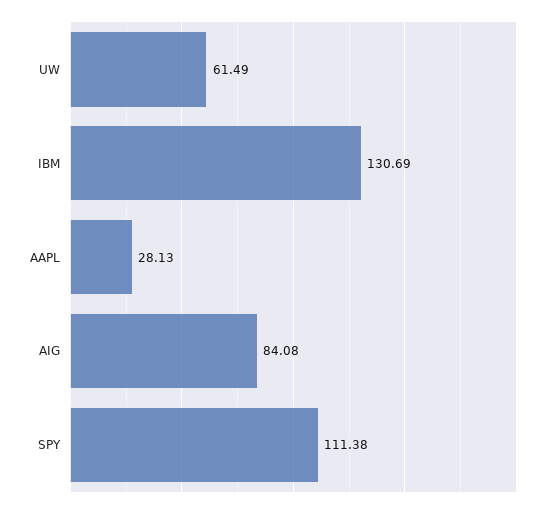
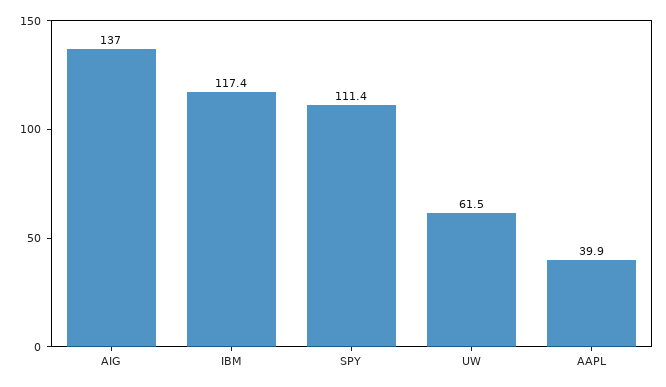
IBM: 130.69 -> 117.4
AAPL: 28.13 -> 39.9
AIG: 84.08 -> 137

